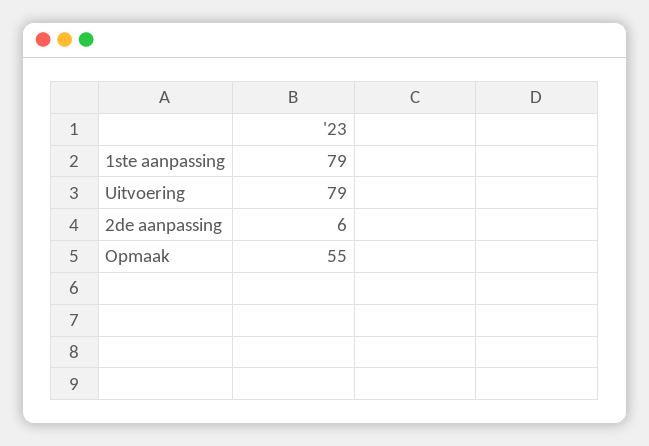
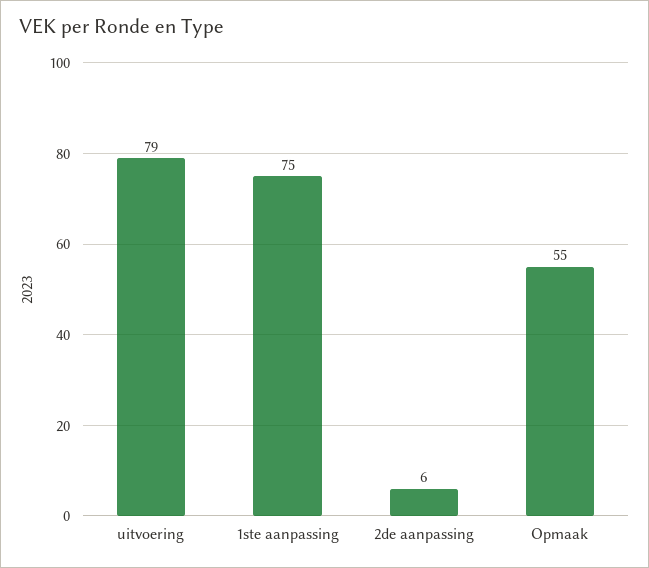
1ste aanpassing: 79 -> 75

